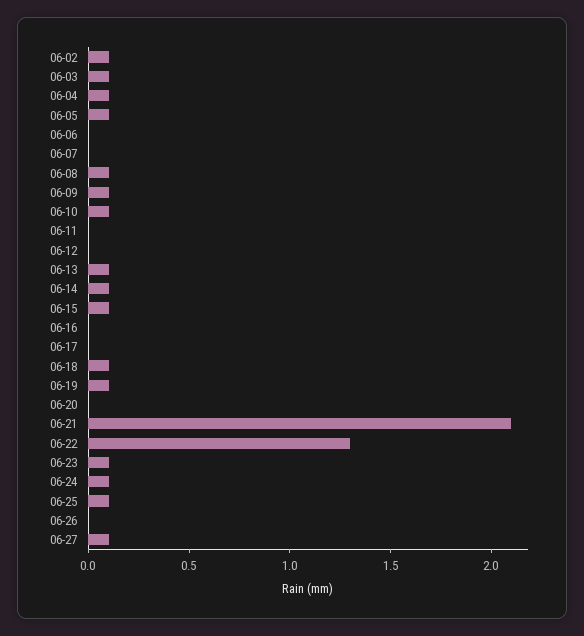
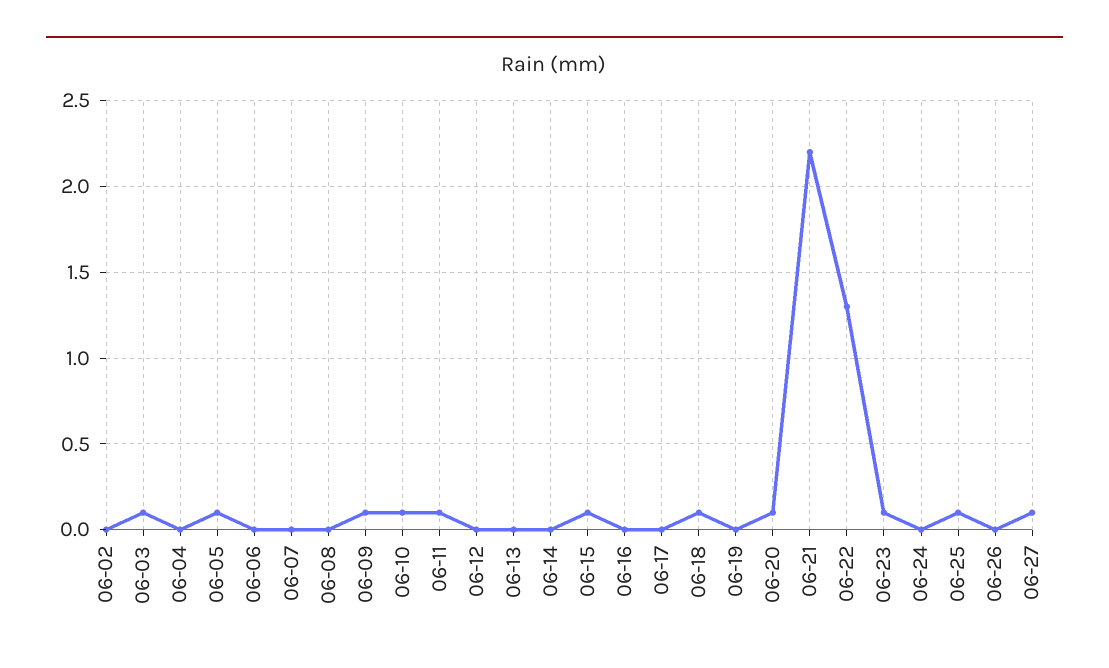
06-02: 0.1 -> 0
06-04: 0.1 -> 0
06-08: 0.1 -> 0
06-11: 0 -> 0.1
06-13: 0.1 -> 0
06-14: 0.1 -> 0
06-19: 0.1 -> 0
06-20: 0 -> 0.1
06-21: 2.1 -> 2.2
06-24: 0.1 -> 0

